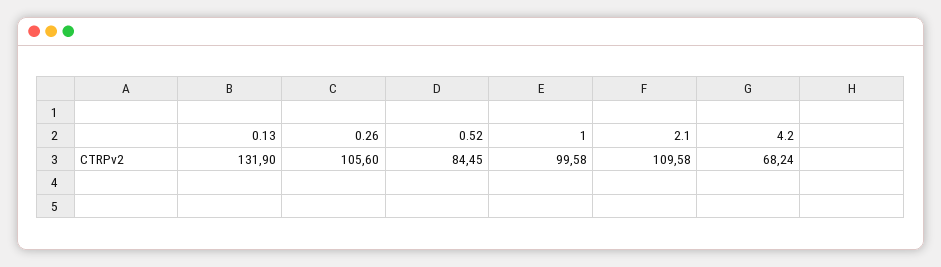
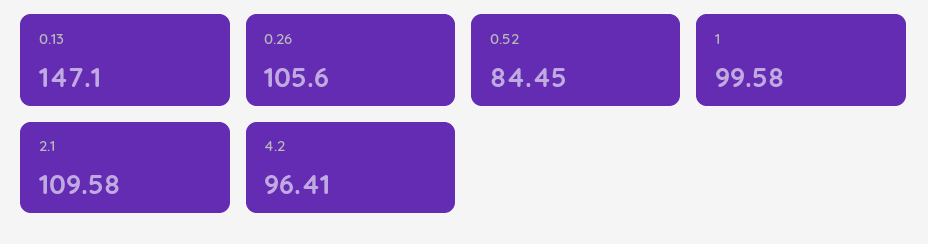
0.13: 131.9 -> 147.1
4.2: 68.24 -> 96.41

